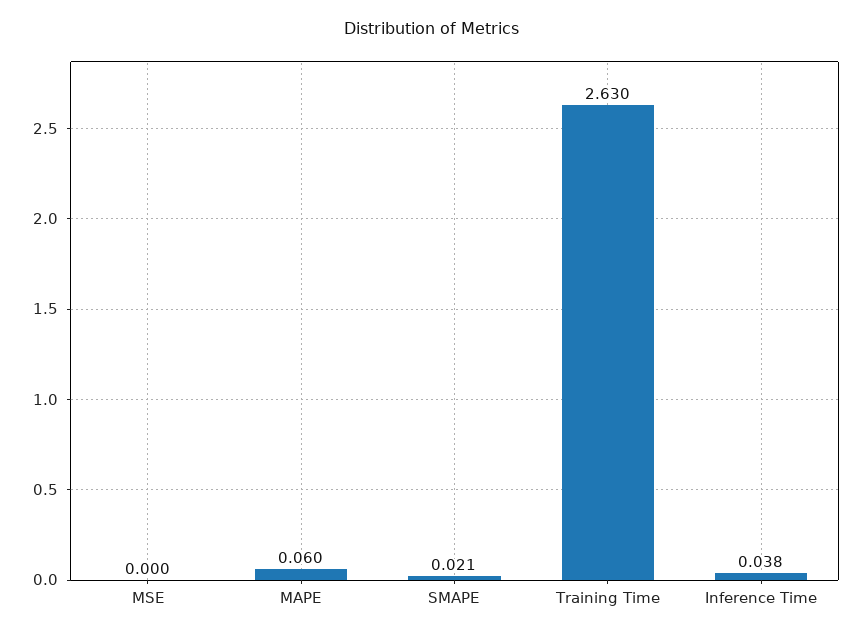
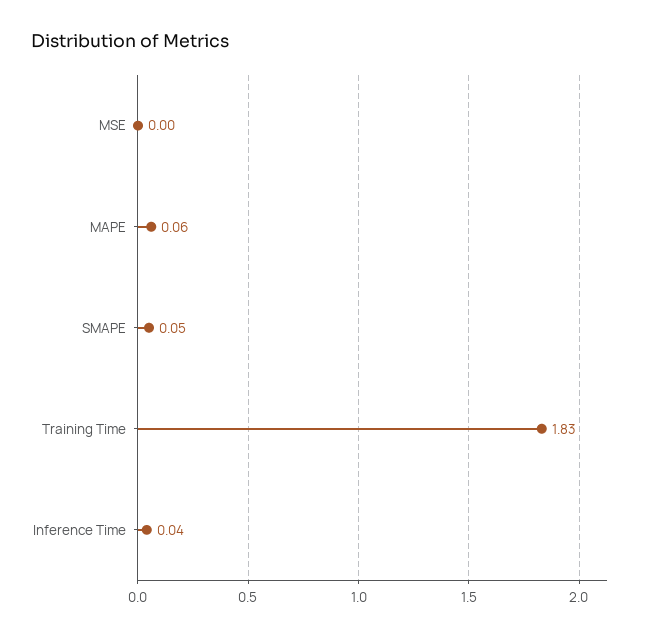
SMAPE: 0.021 -> 0.05
Training Time: 2.63 -> 1.83

